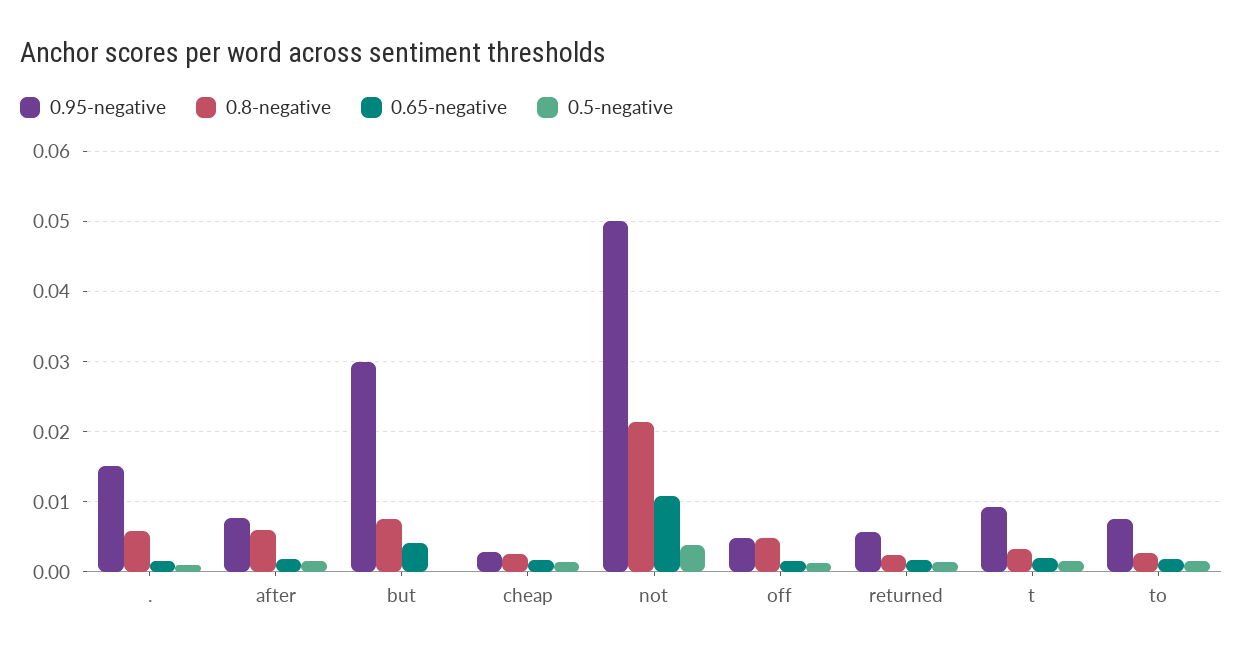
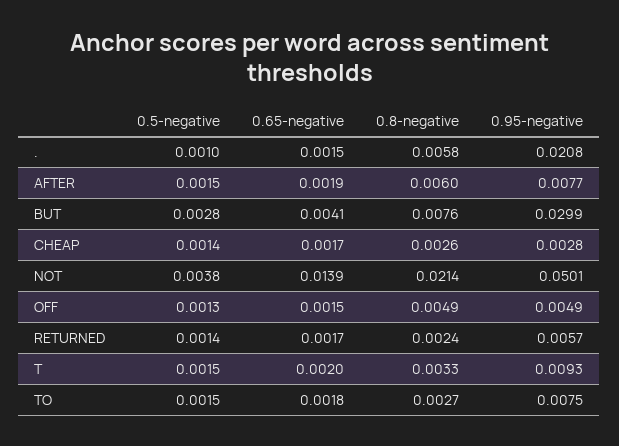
0.95-negative, .: 0.015 -> 0.0208
0.5-negative, but: 0 -> 0.0028
0.65-negative, not: 0.011 -> 0.0139

